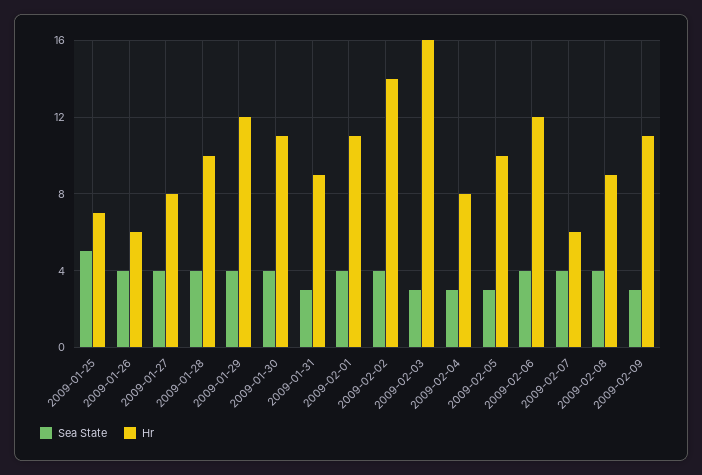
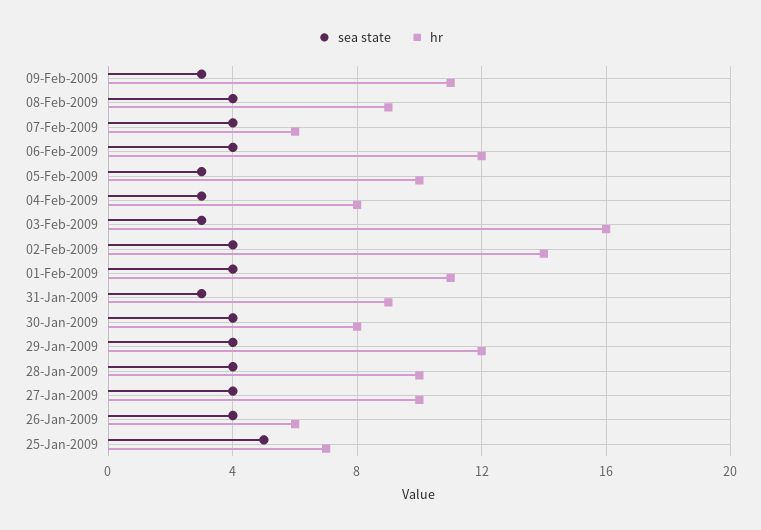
Hr, 2009-01-27: 8 -> 10
Hr, 2009-01-30: 11 -> 8

